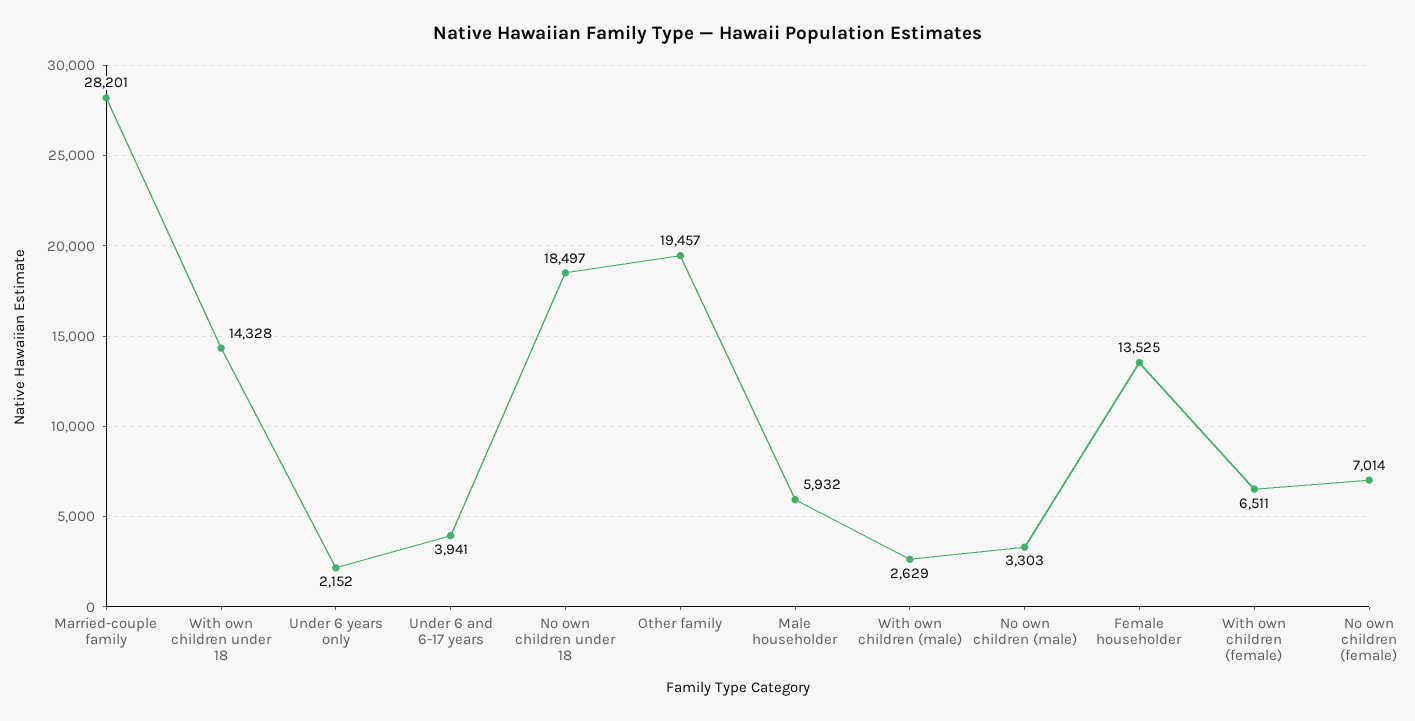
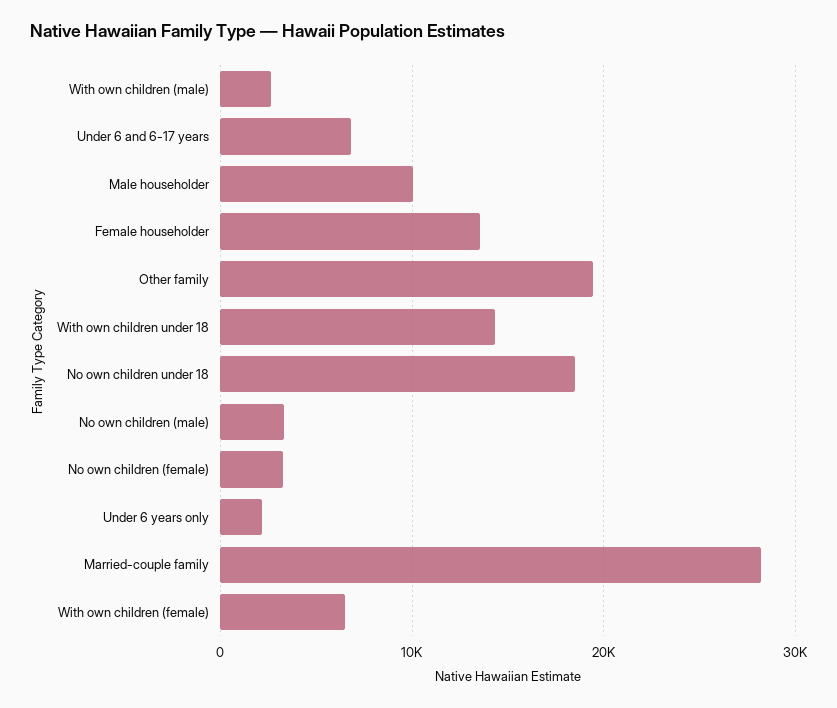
Under 6 and 6-17 years: 3941 -> 7000
Male householder: 5932 -> 10000
No own children (female): 7014 -> 3000

